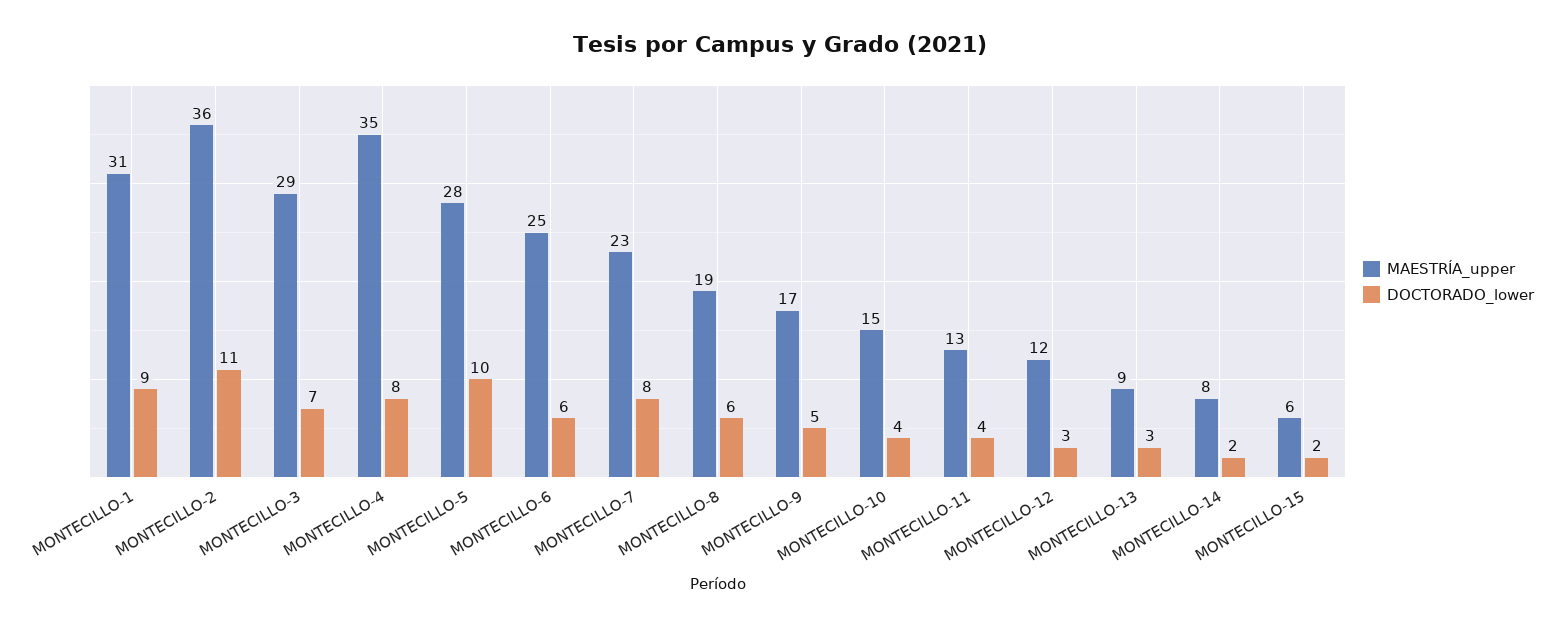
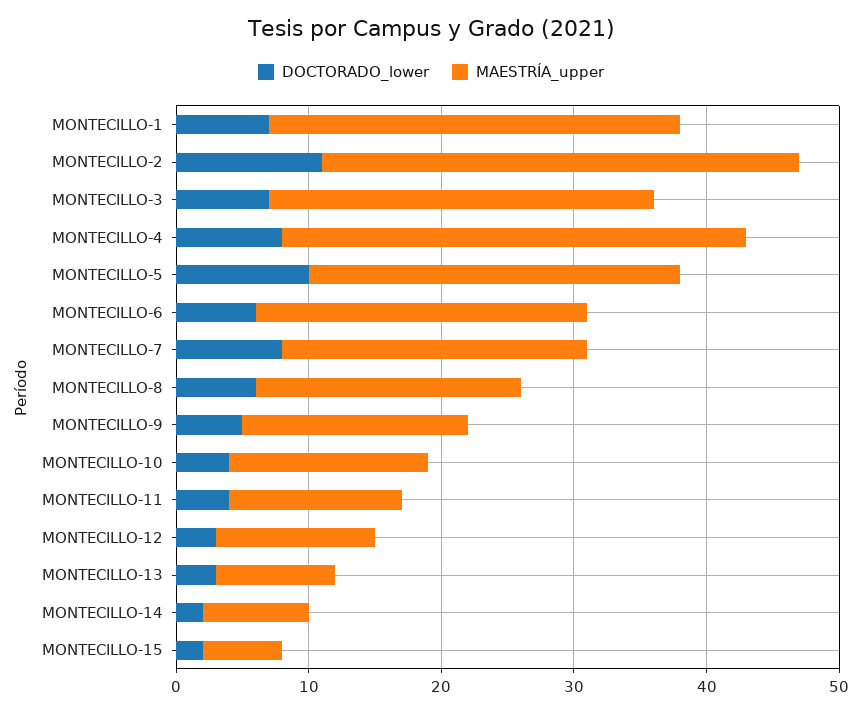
DOCTORADO_lower, MONTECILLO-1: 9 -> 7
MAESTRÍA_upper, MONTECILLO-8: 19 -> 20

